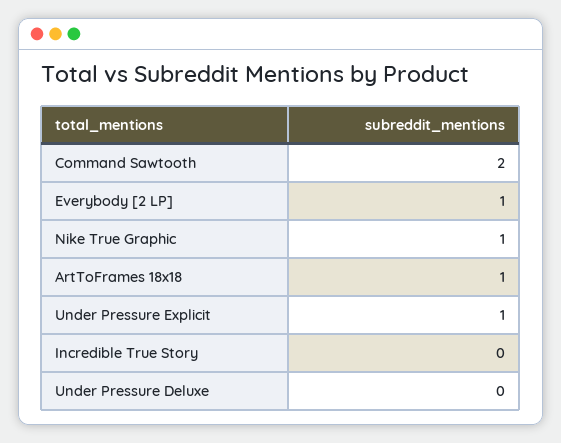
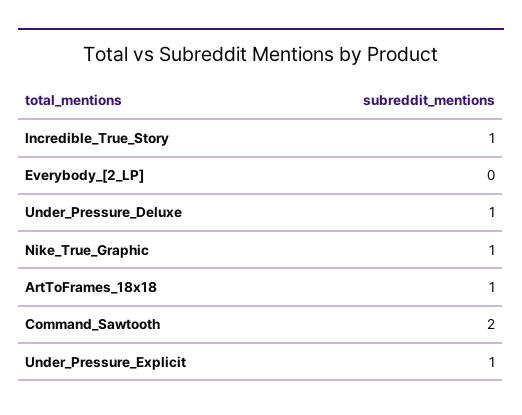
Everybody [2 LP]: 1 -> 0
Incredible True Story: 0 -> 1
Under Pressure Deluxe: 0 -> 1

